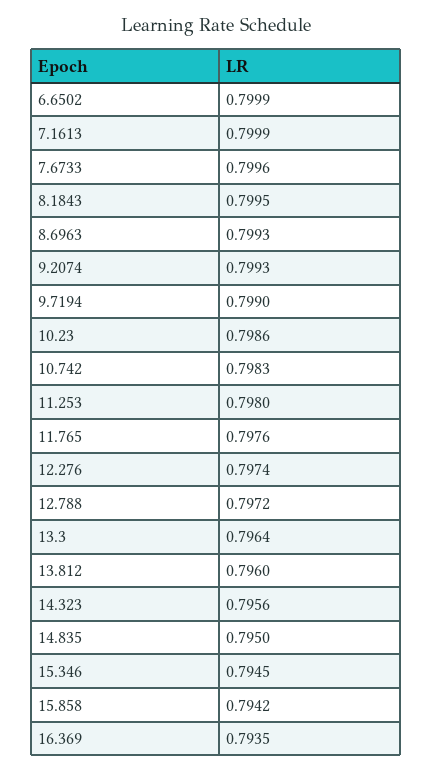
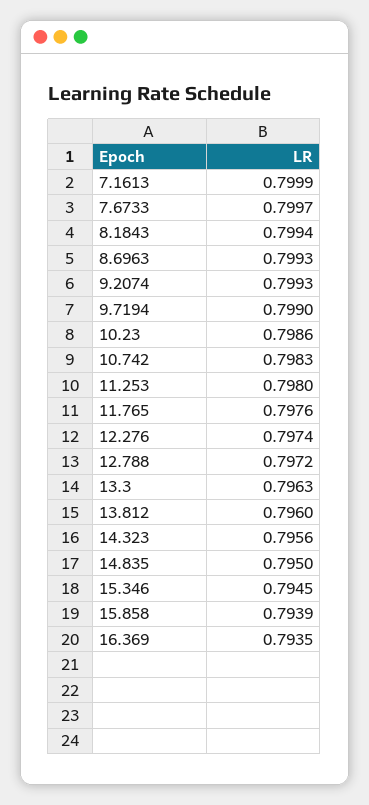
6.6502: 0.7999 -> none
7.6733: 0.7996 -> 0.7997
8.1843: 0.7995 -> 0.7994
13.3: 0.7964 -> 0.7963
15.858: 0.7942 -> 0.7939

